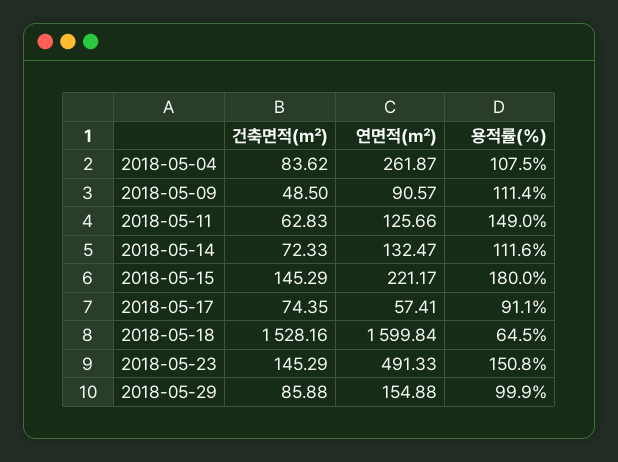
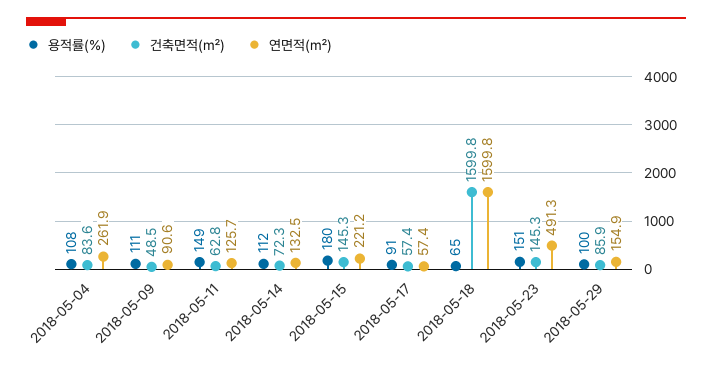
건축면적(㎡), 2018-05-17: 74.35 -> 57.4
건축면적(㎡), 2018-05-18: 1528.16 -> 1599.8

